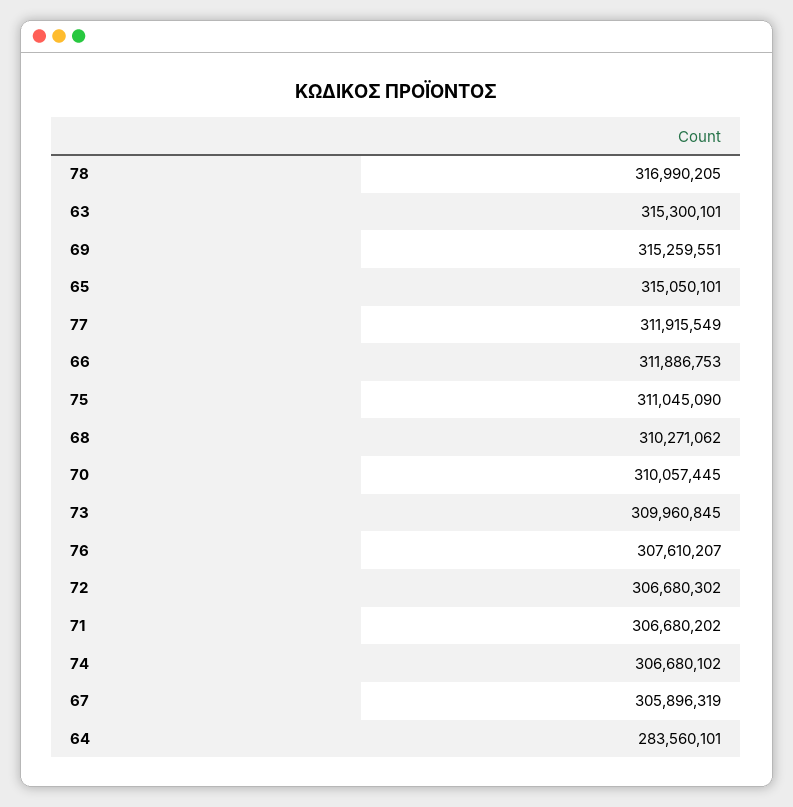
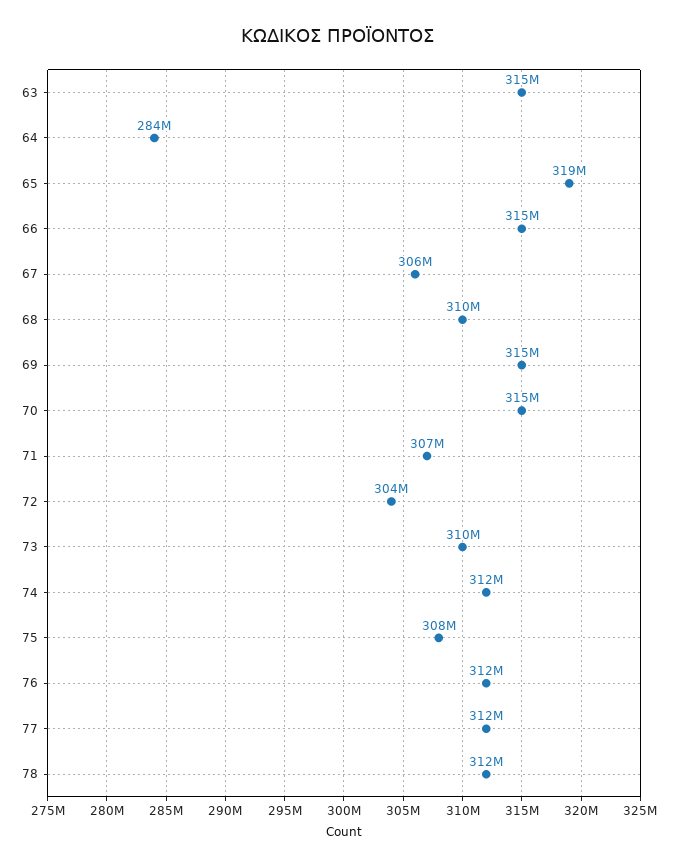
78: 316990205 -> 312000000
65: 315050101 -> 319000000
66: 311886753 -> 315000000
75: 311045090 -> 308000000
70: 310057445 -> 315000000
76: 307610207 -> 312000000
72: 306680302 -> 304000000
74: 306680102 -> 312000000

